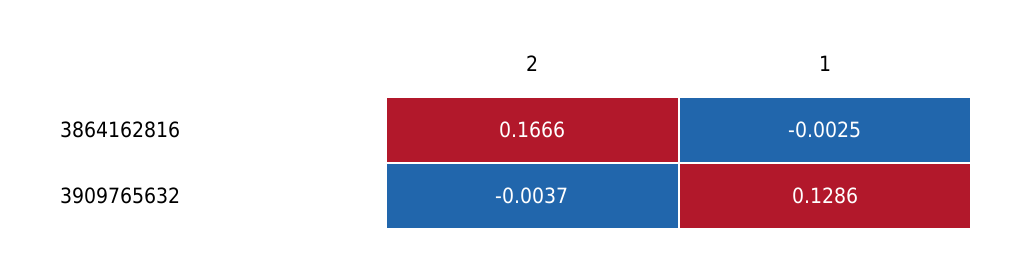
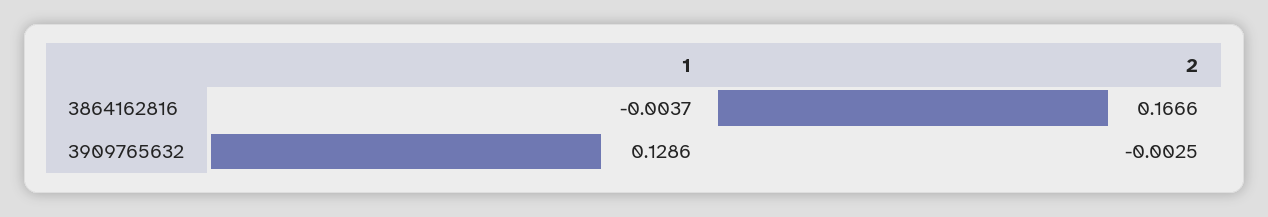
1, 3864162816: -0.0025 -> -0.0037
2, 3909765632: -0.0037 -> -0.0025

